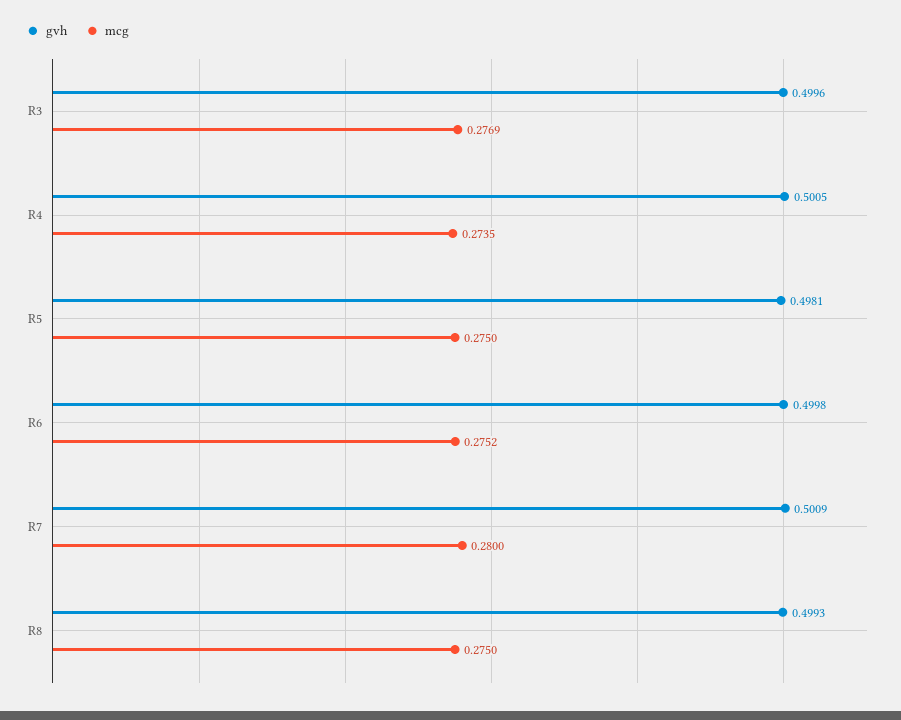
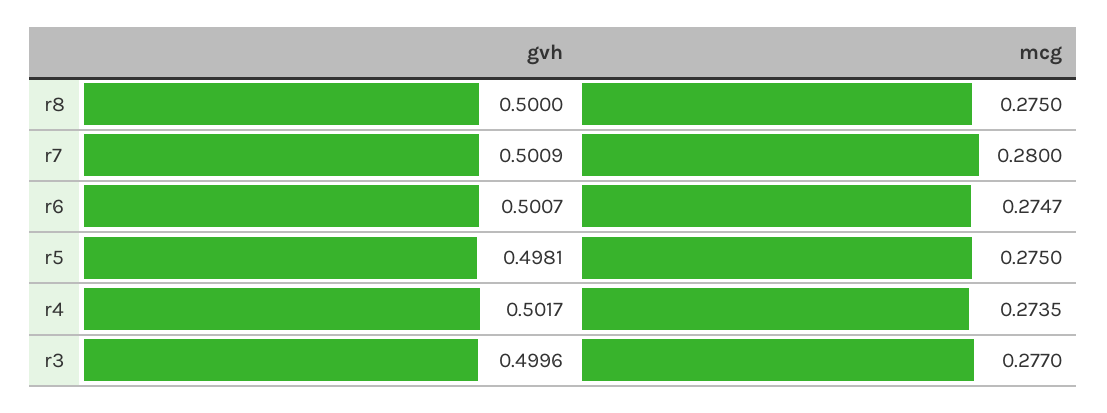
mcg, R3: 0.2769 -> 0.277
gvh, R4: 0.5005 -> 0.5017
gvh, R6: 0.4998 -> 0.5007
mcg, R6: 0.2752 -> 0.2747
gvh, R8: 0.4993 -> 0.5

